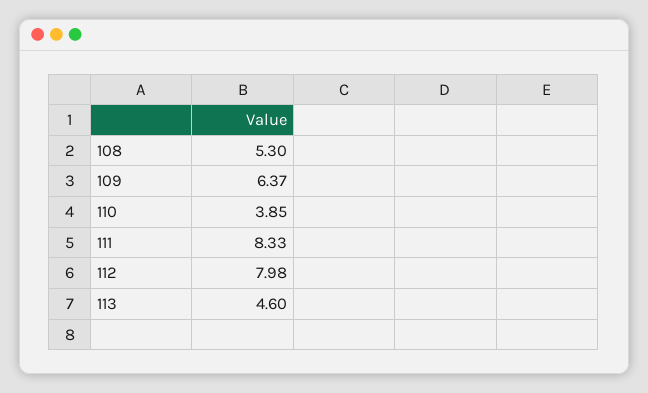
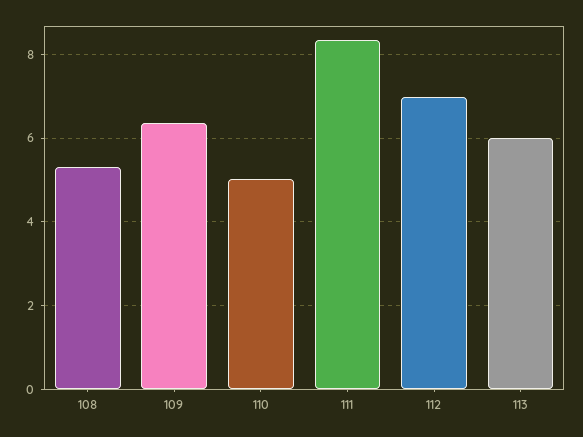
110: 3.85 -> 5
112: 7.98 -> 7
113: 4.6 -> 6

